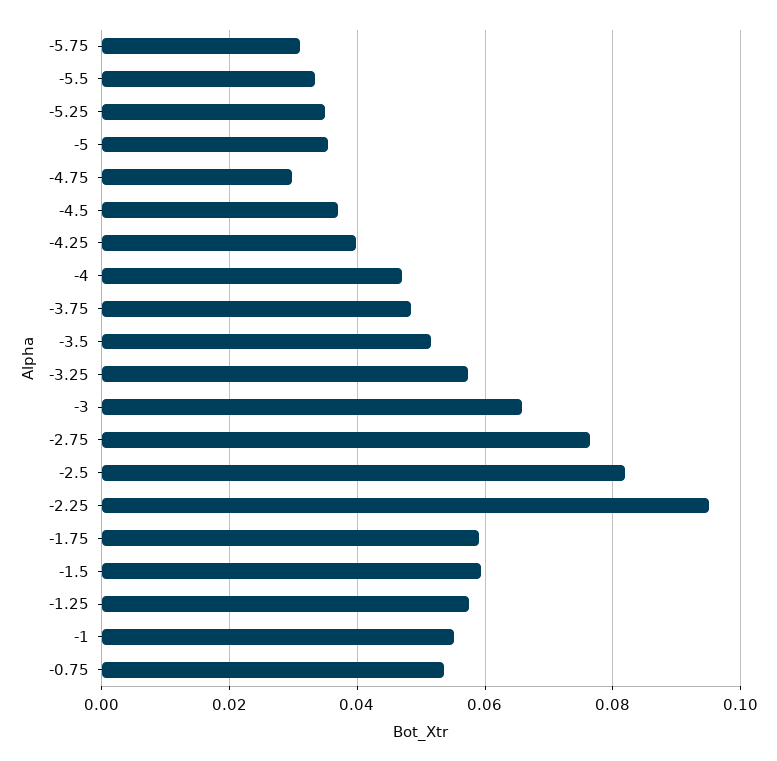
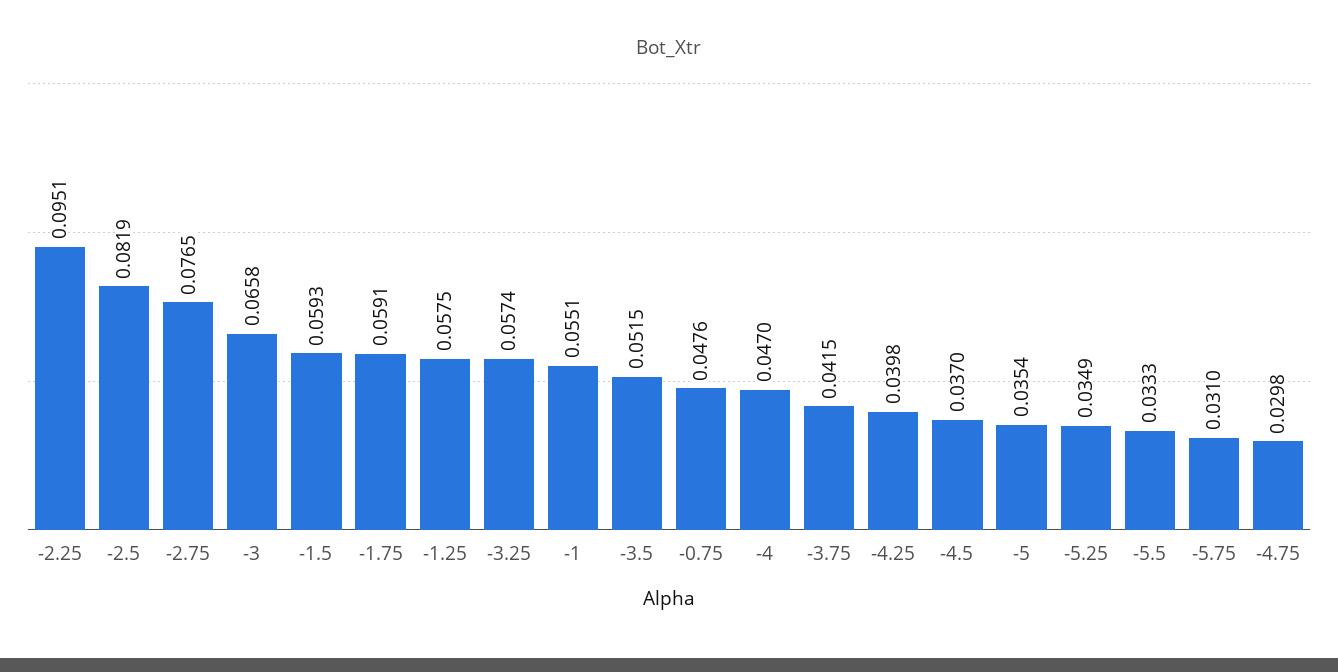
-3.75: 0.048 -> 0.0415
-0.75: 0.054 -> 0.0476

